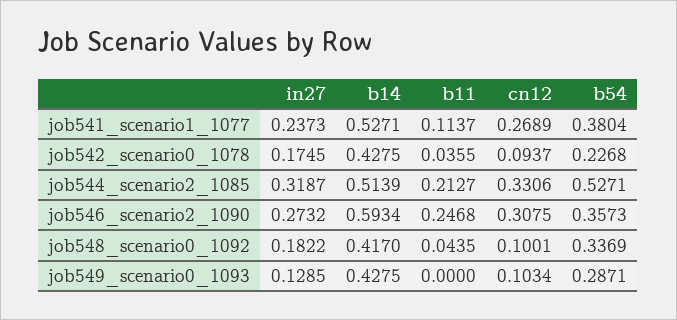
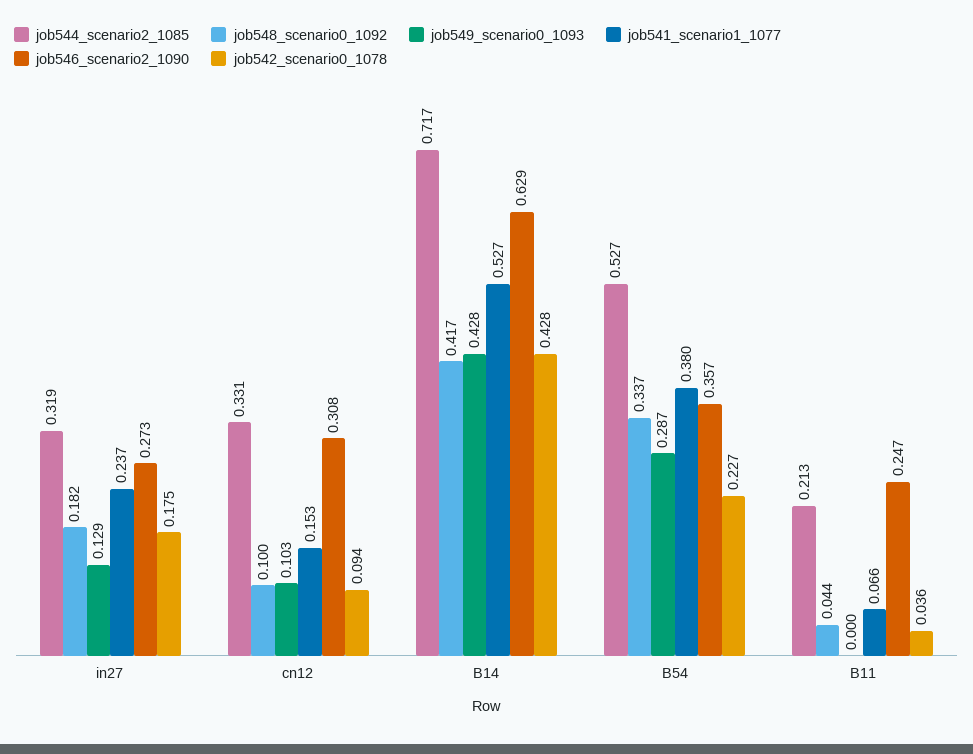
job541_scenario1_1077, b11: 0.1137 -> 0.066
job541_scenario1_1077, cn12: 0.2689 -> 0.153
job544_scenario2_1085, b14: 0.5139 -> 0.717
job546_scenario2_1090, b14: 0.5934 -> 0.629

